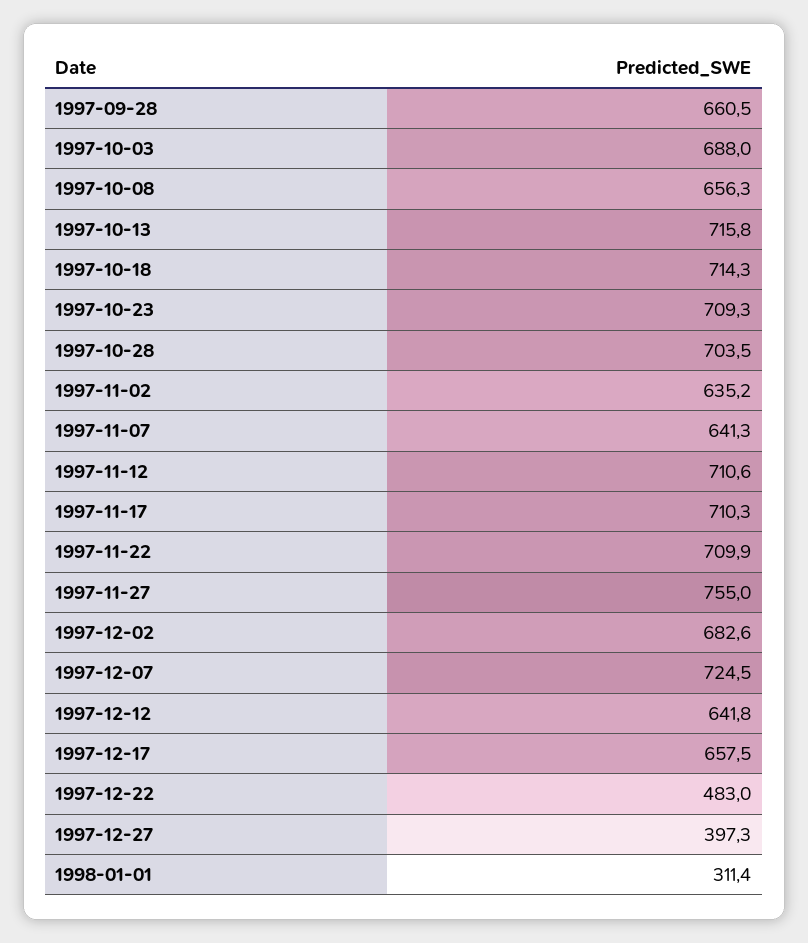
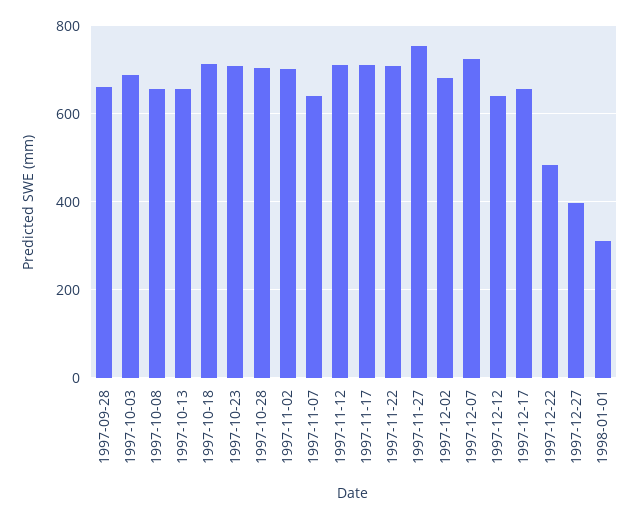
1997-10-13: 715.8 -> 660
1997-11-02: 635.2 -> 700

